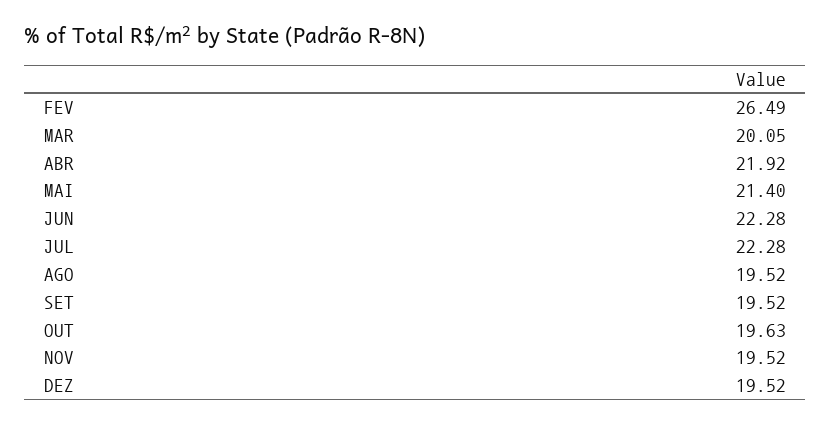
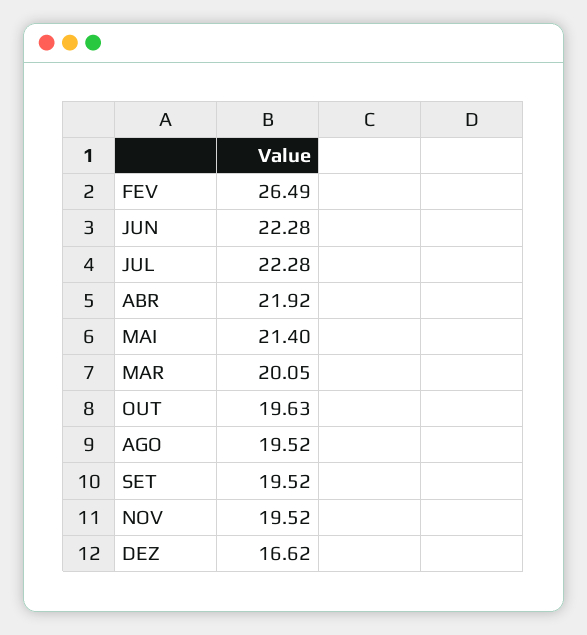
DEZ: 19.52 -> 16.62

